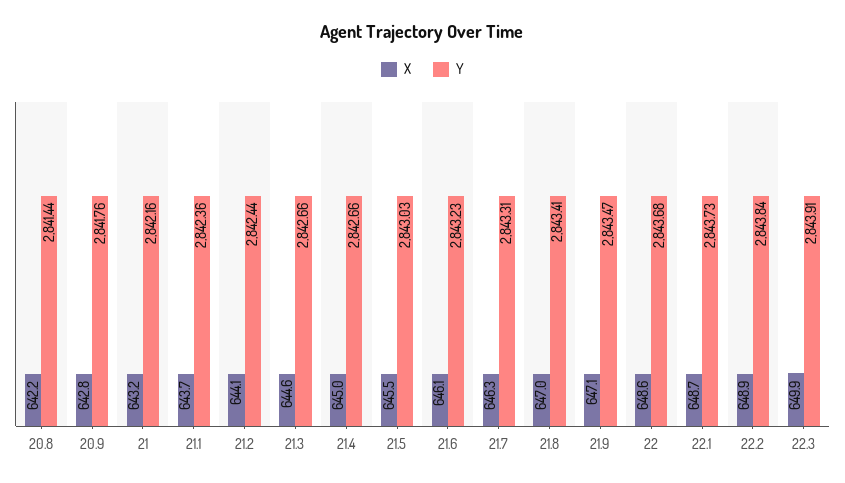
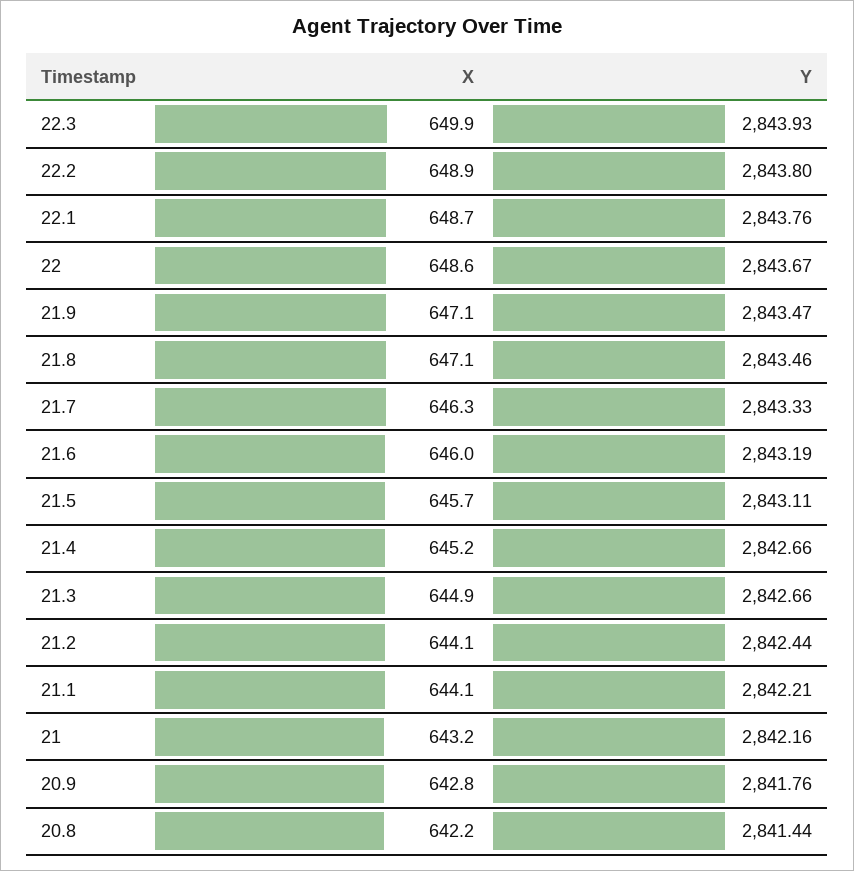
X, 21.1: 643.7 -> 644.1
Y, 21.1: 2842.36 -> 2842.21
X, 21.3: 644.6 -> 644.9
X, 21.4: 645 -> 645.2
X, 21.5: 645.5 -> 645.7
Y, 21.5: 2843.03 -> 2843.11
X, 21.6: 646.1 -> 646
Y, 21.6: 2843.23 -> 2843.19
Y, 21.7: 2843.31 -> 2843.33
X, 21.8: 647 -> 647.1
Y, 21.8: 2843.41 -> 2843.46
Y, 22: 2843.68 -> 2843.67
Y, 22.1: 2843.73 -> 2843.76
Y, 22.2: 2843.84 -> 2843.8
Y, 22.3: 2843.91 -> 2843.93

